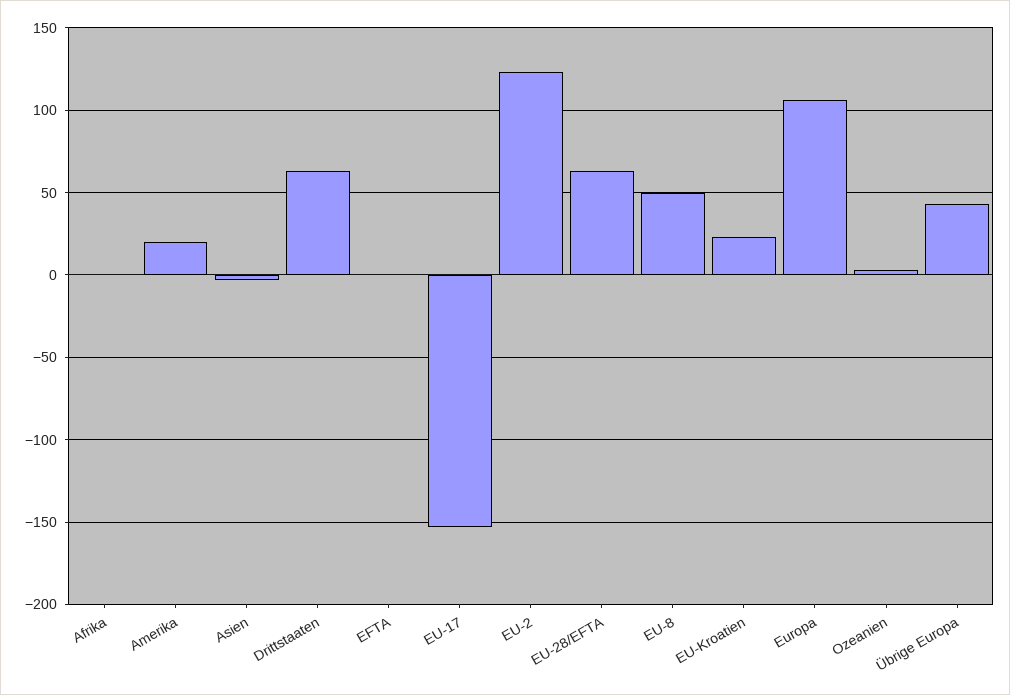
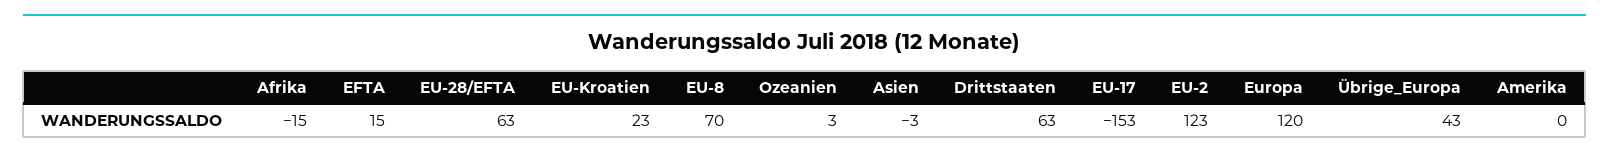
Afrika: 0 -> -15
Amerika: 20 -> 0
EFTA: 0 -> 15
EU-8: 50 -> 70
Europa: 105 -> 120

